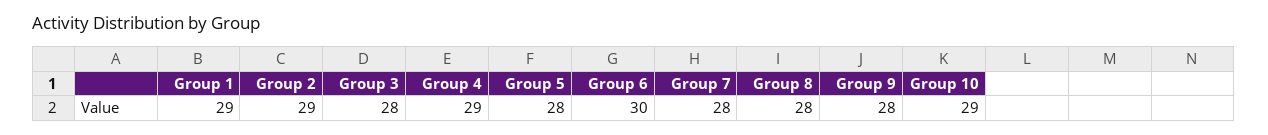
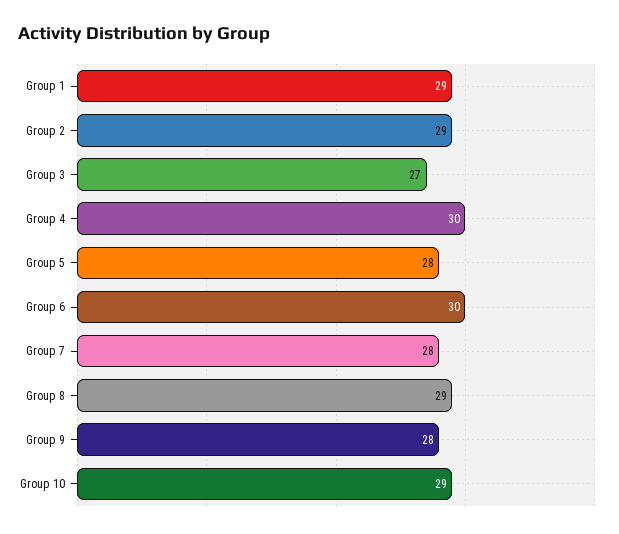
Group 3: 28 -> 27
Group 4: 29 -> 30
Group 8: 28 -> 29

